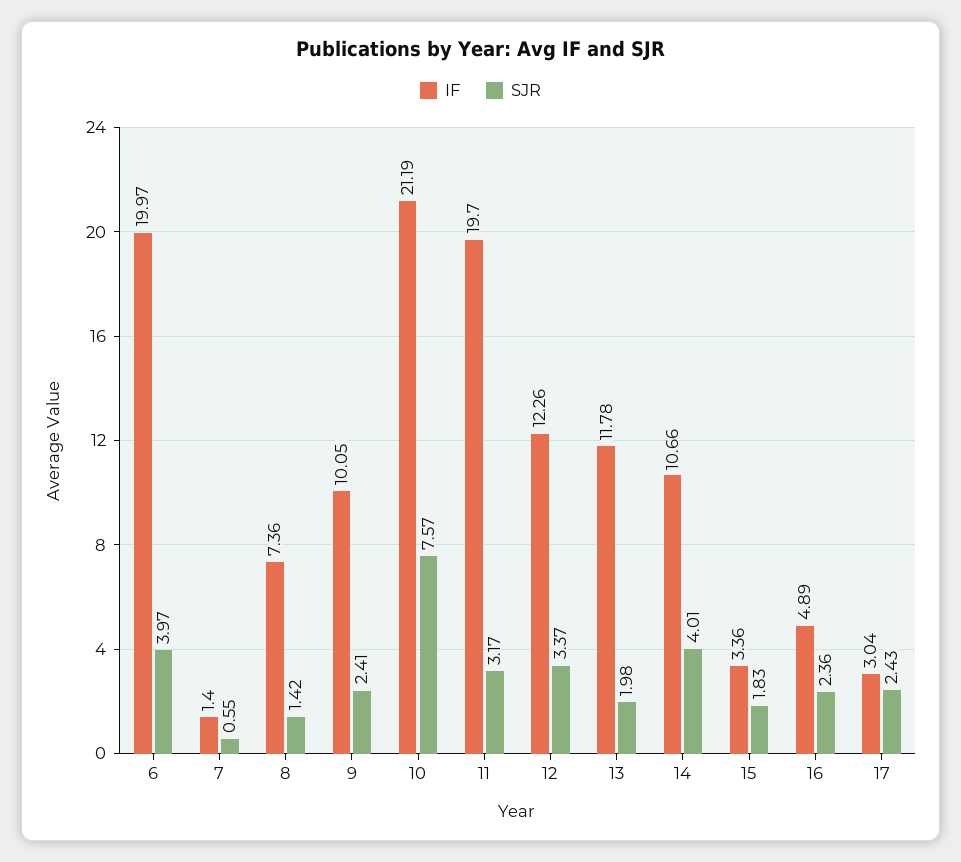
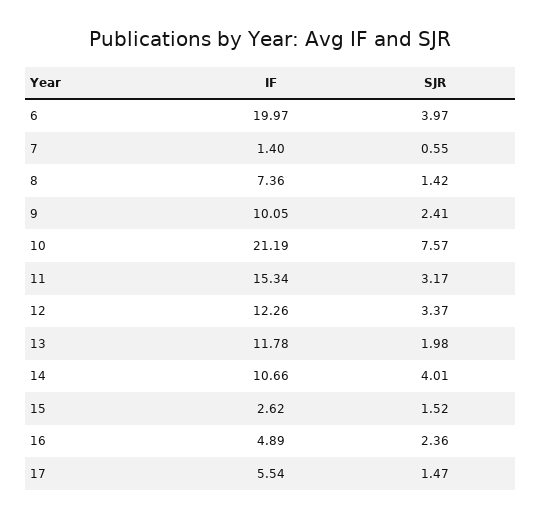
IF, 11: 19.7 -> 15.34
IF, 15: 3.36 -> 2.62
SJR, 15: 1.83 -> 1.52
IF, 17: 3.04 -> 5.54
SJR, 17: 2.43 -> 1.47

